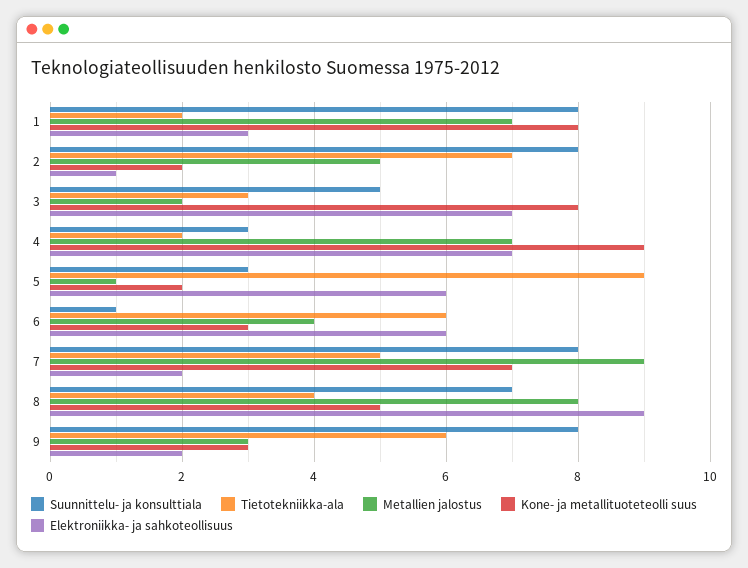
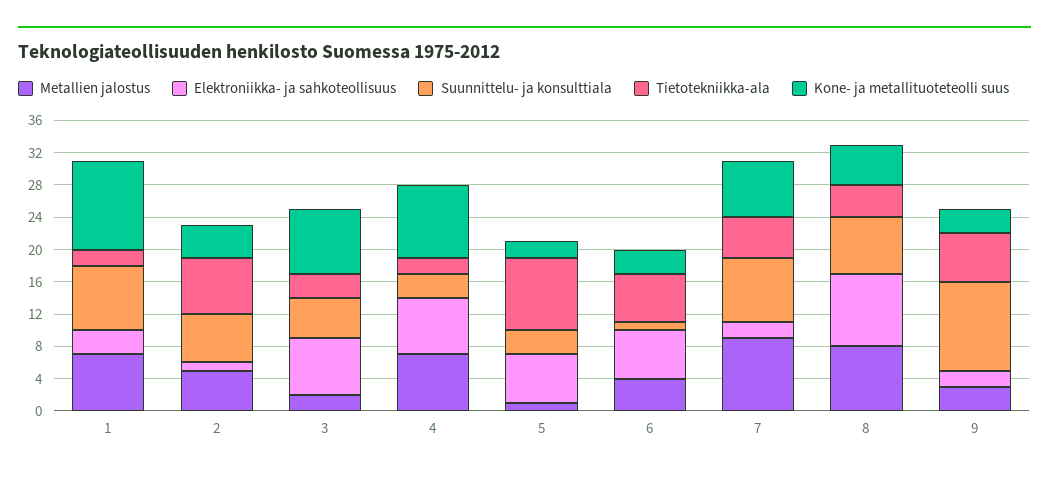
Kone- ja metallituoteteolli suus, 1: 8 -> 11
Suunnittelu- ja konsulttiala, 2: 8 -> 6
Kone- ja metallituoteteolli suus, 2: 2 -> 4
Suunnittelu- ja konsulttiala, 9: 8 -> 11

